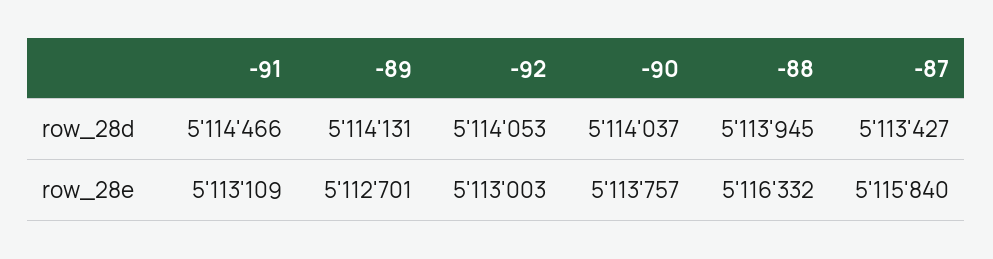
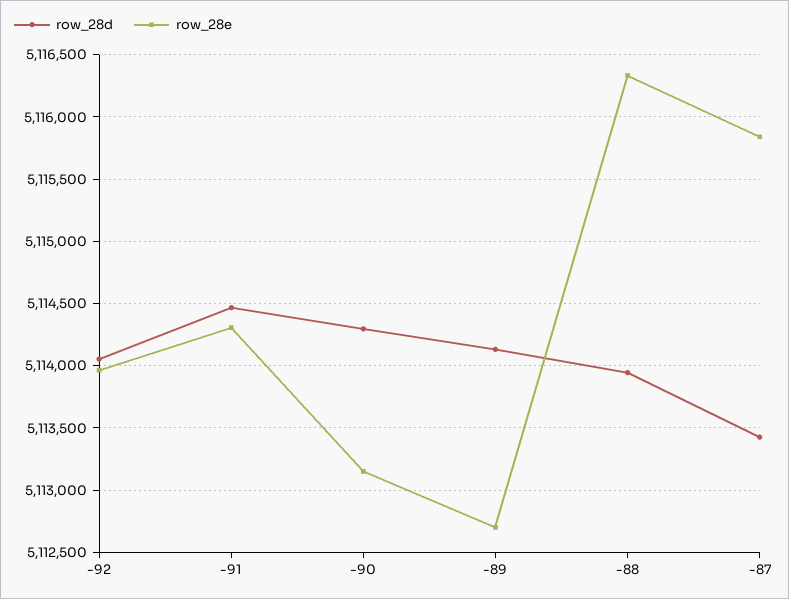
row_28d, -90: 5114037 -> 5114300
row_28e, -91: 5113109 -> 5114300
row_28e, -92: 5113003 -> 5113950
row_28e, -90: 5113757 -> 5113150

